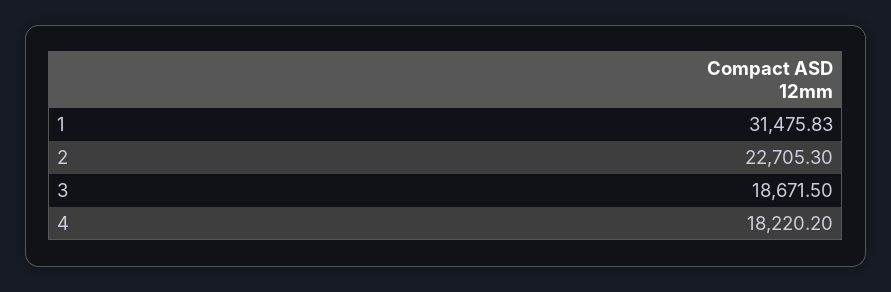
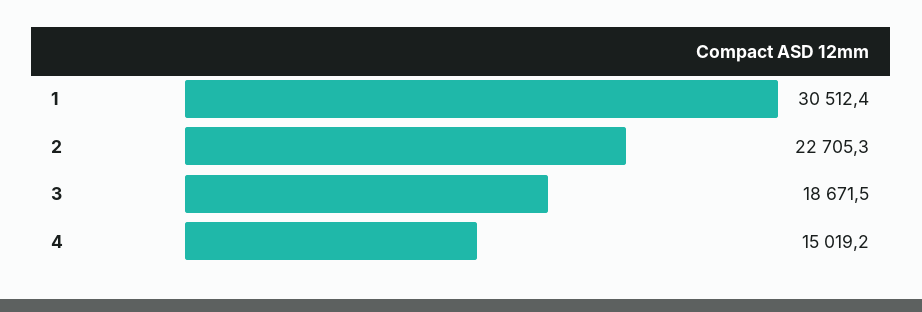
1: 31475.83 -> 30512.4
4: 18220.2 -> 15019.2

